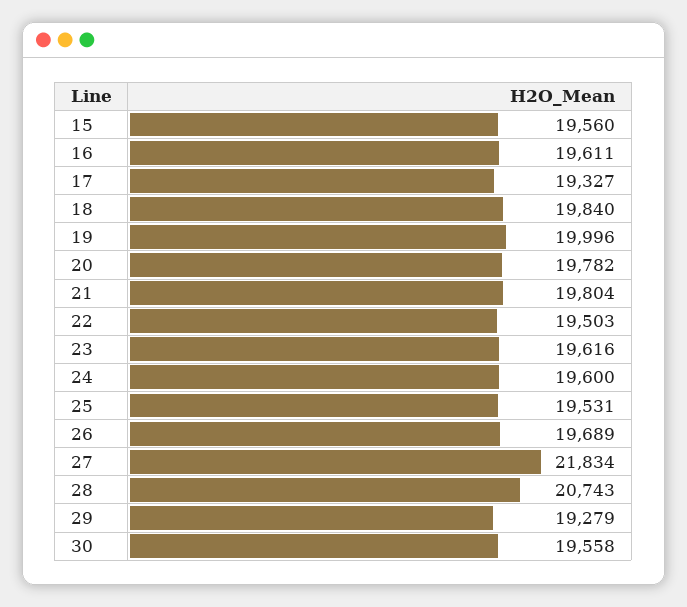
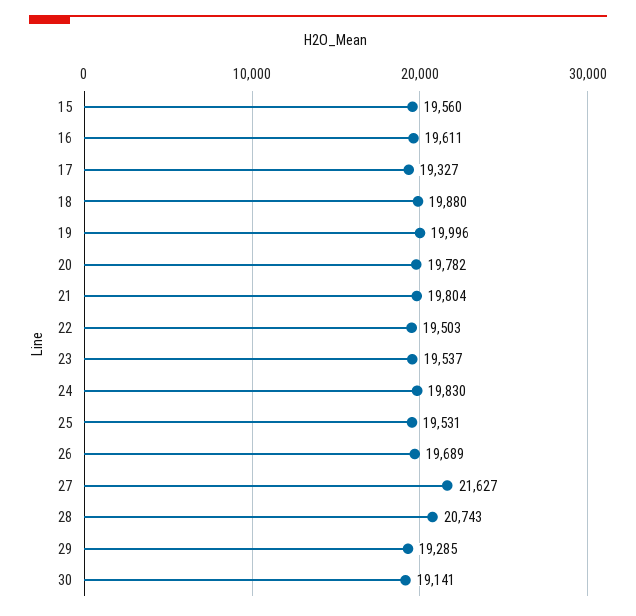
18: 19840 -> 19880
23: 19616 -> 19537
24: 19600 -> 19830
27: 21834 -> 21627
29: 19279 -> 19285
30: 19558 -> 19141

